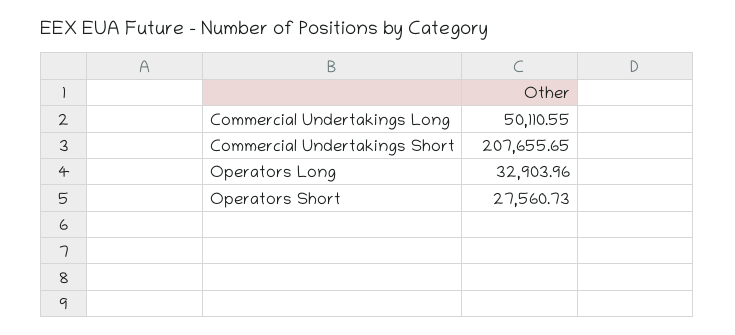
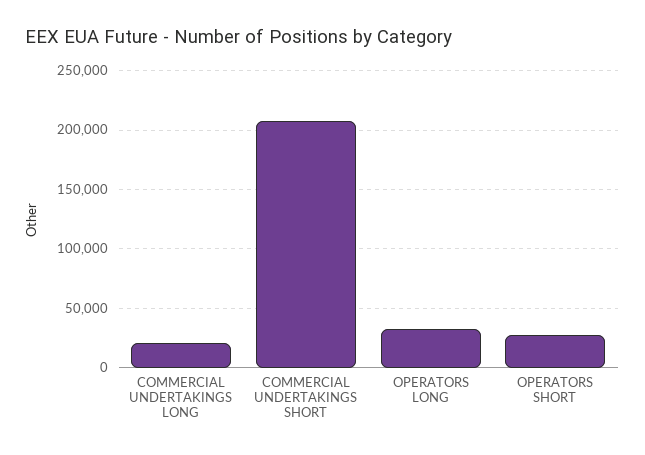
Commercial Undertakings Long: 50110.55 -> 20000

